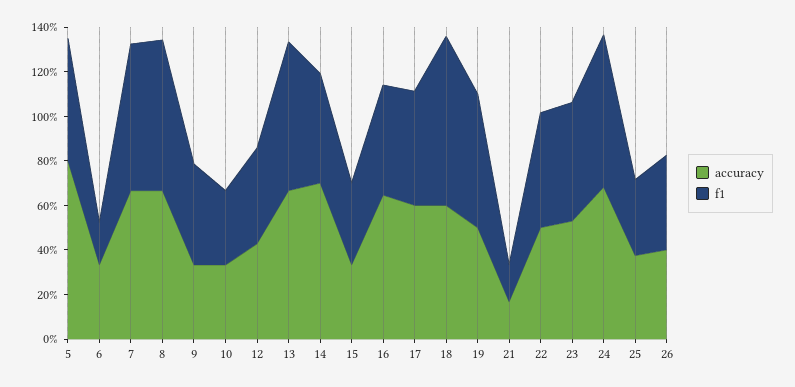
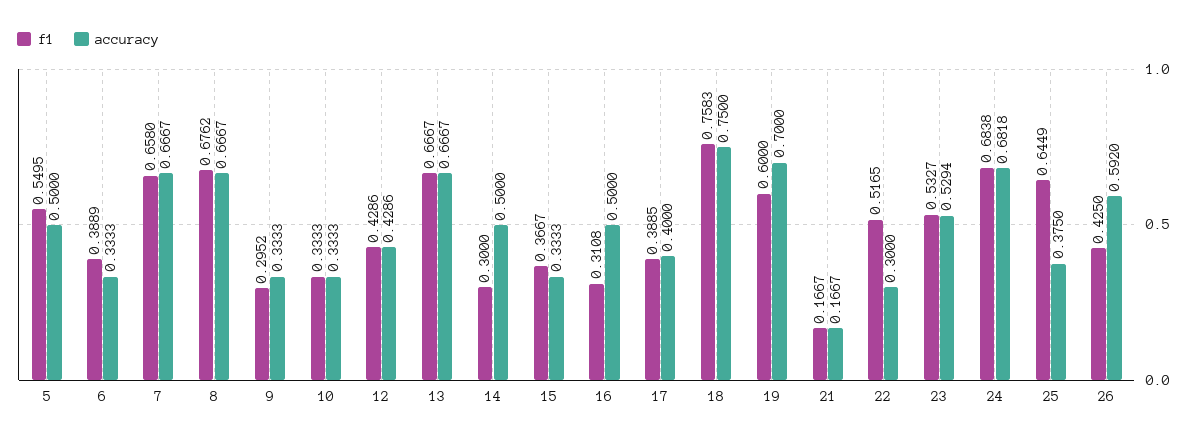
accuracy, 5: 0.8 -> 0.5
f1, 6: 0.2 -> 0.3889
f1, 9: 0.45 -> 0.2952
accuracy, 14: 0.7 -> 0.5
f1, 14: 0.5 -> 0.3
accuracy, 16: 0.65 -> 0.5
f1, 16: 0.5 -> 0.3108
accuracy, 17: 0.6 -> 0.4
f1, 17: 0.5 -> 0.3885
accuracy, 18: 0.6 -> 0.75
accuracy, 19: 0.5 -> 0.7
accuracy, 22: 0.5 -> 0.3
f1, 25: 0.35 -> 0.6449
accuracy, 26: 0.4 -> 0.592

